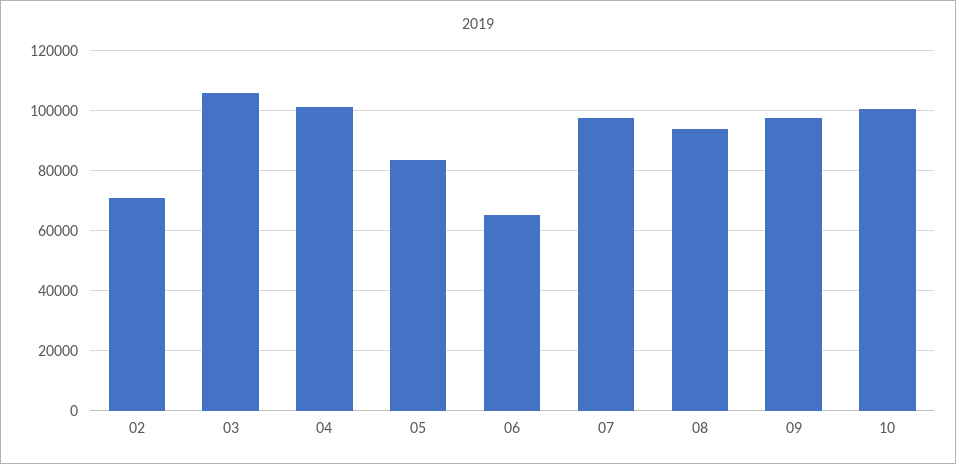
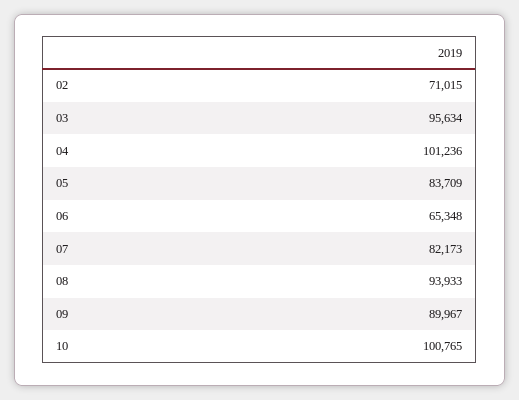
03: 106000 -> 95634
07: 98000 -> 82173
09: 98000 -> 89967

